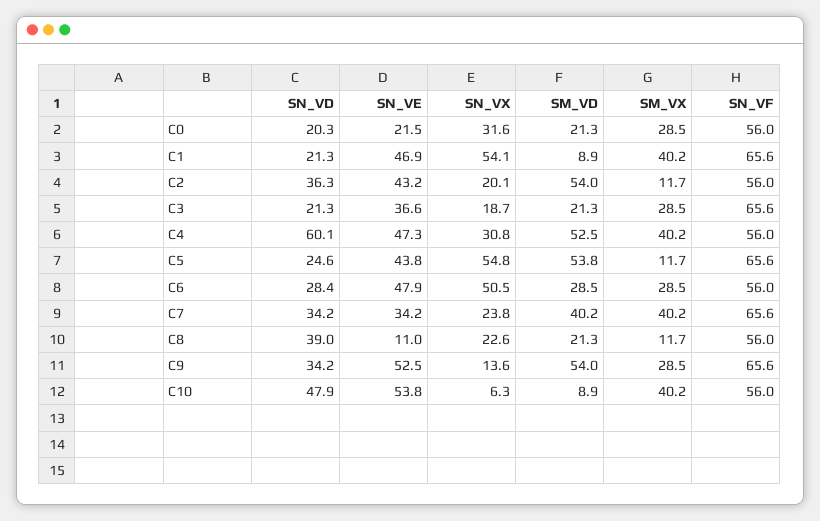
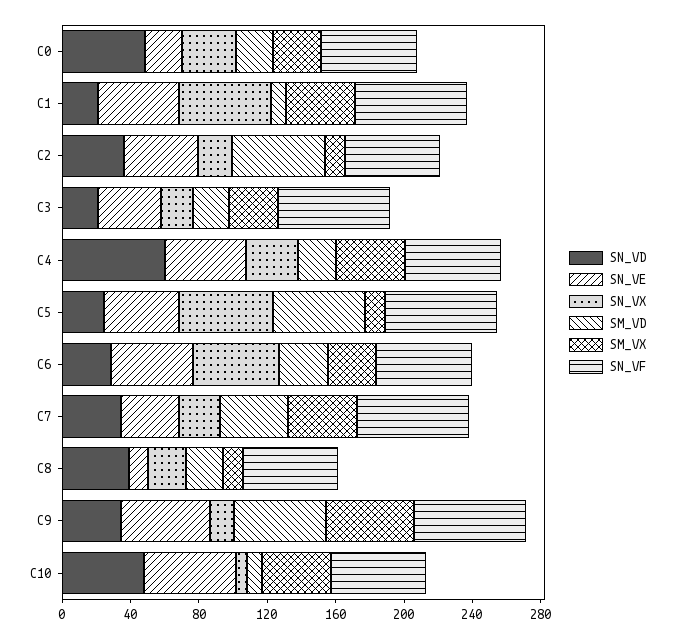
SN_VD, C0: 20.3 -> 50
SM_VD, C4: 52.5 -> 20
SM_VX, C9: 28.5 -> 50

